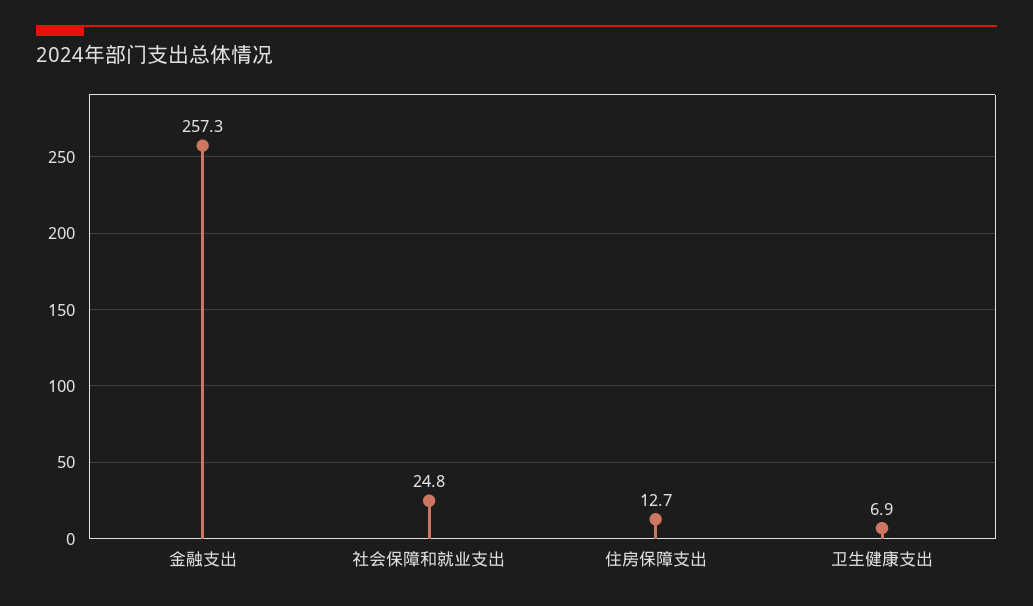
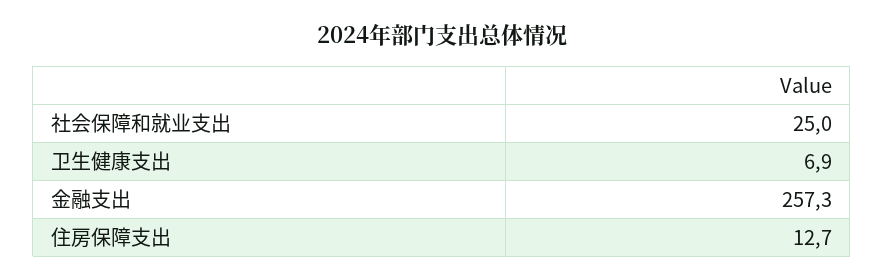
社会保障和就业支出: 24.8 -> 25

